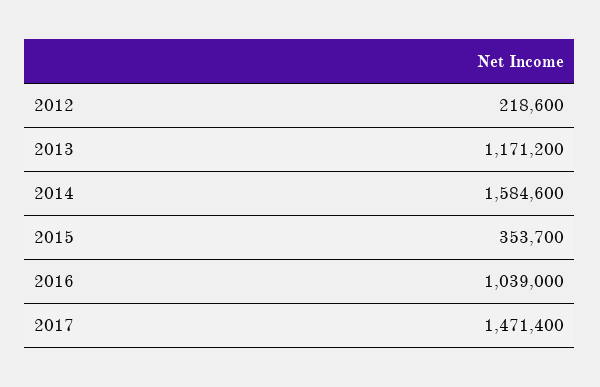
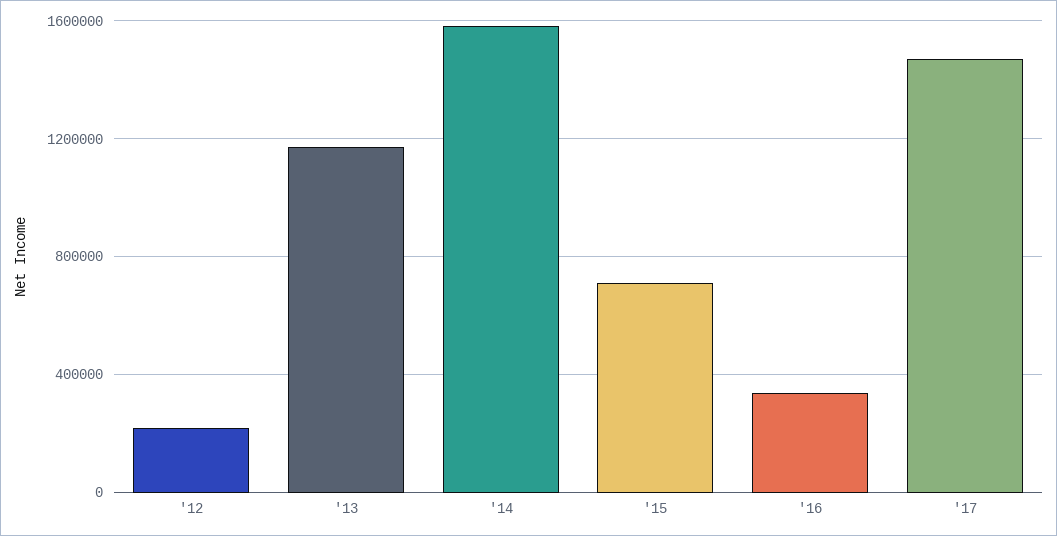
2015: 353700 -> 700000
2016: 1039000 -> 350000

